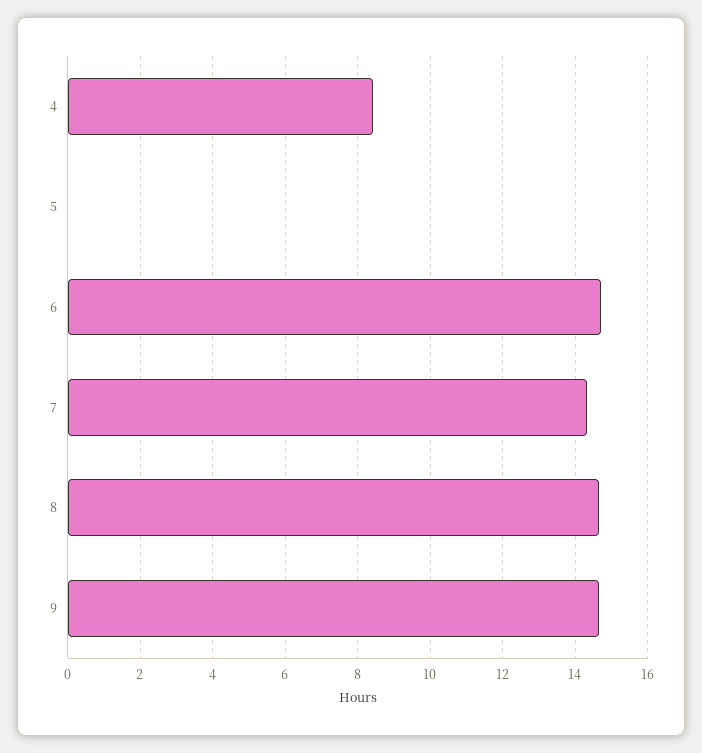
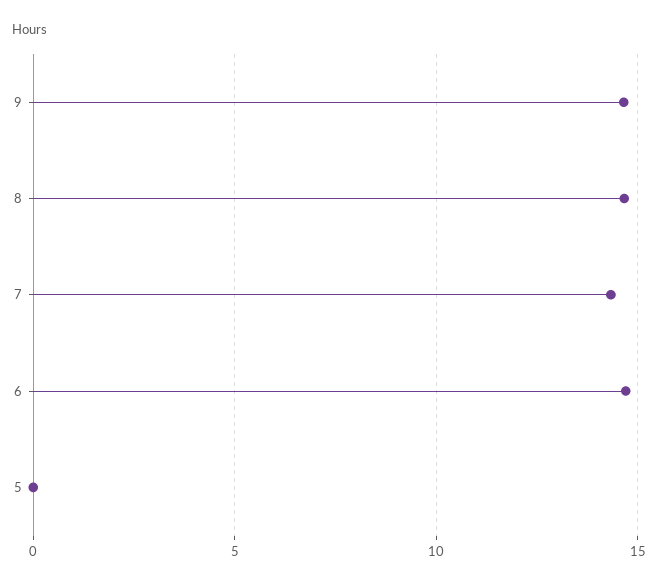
4: 8.4 -> none

